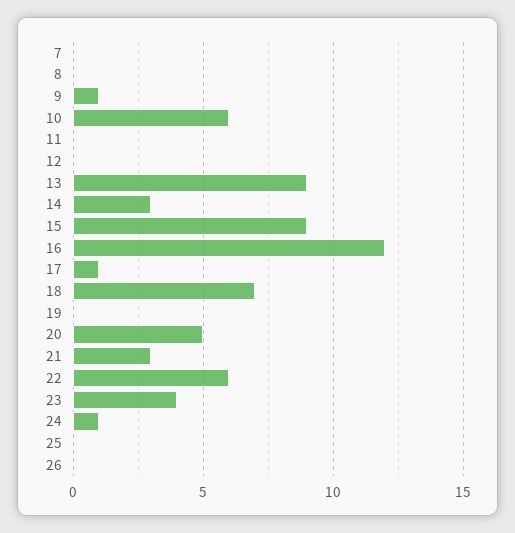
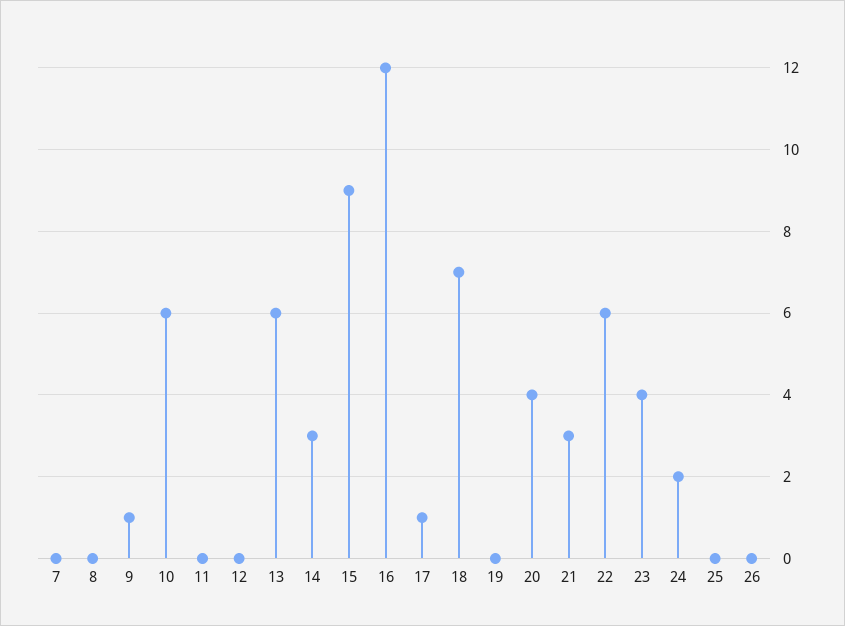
13: 9 -> 6
20: 5 -> 4
24: 1 -> 2

